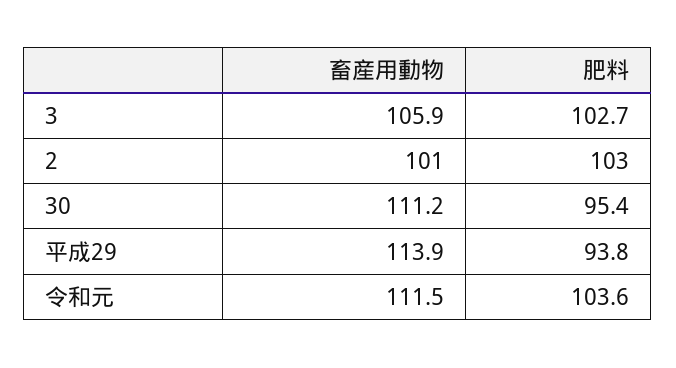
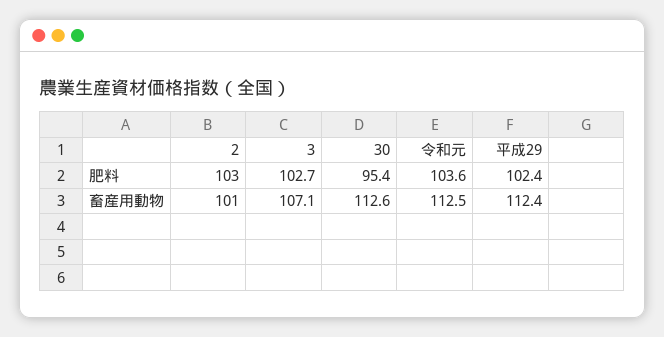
畜産用動物, 3: 105.9 -> 107.1
畜産用動物, 30: 111.2 -> 112.6
畜産用動物, 平成29: 113.9 -> 112.4
肥料, 平成29: 93.8 -> 102.4
畜産用動物, 令和元: 111.5 -> 112.5

